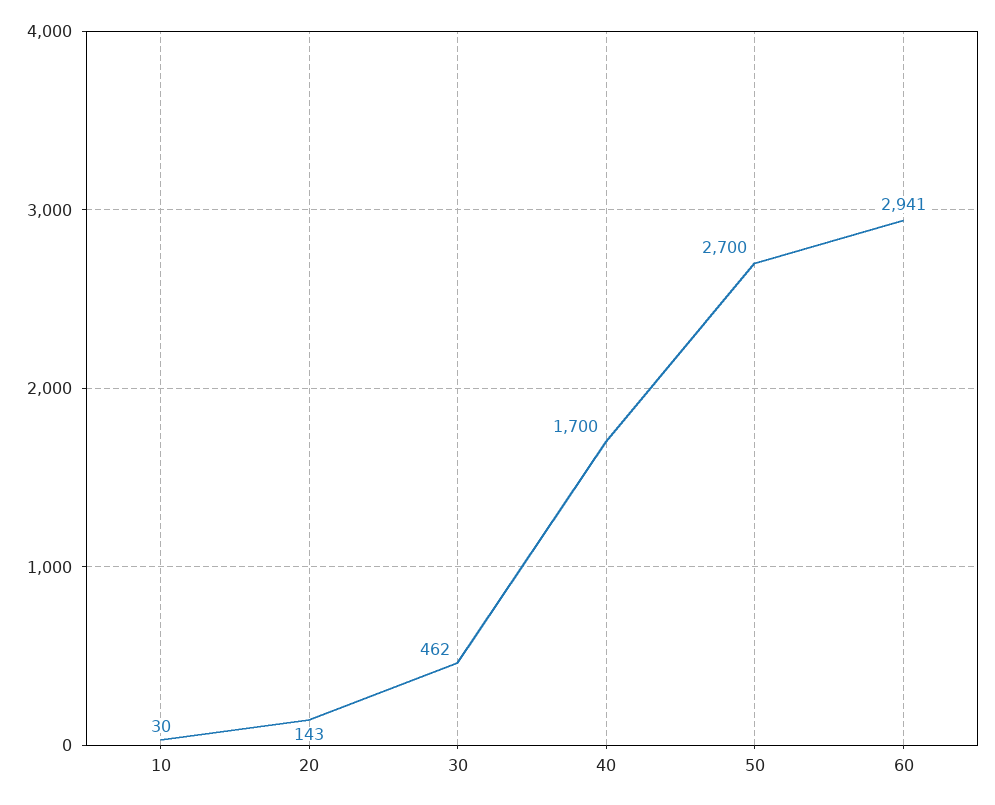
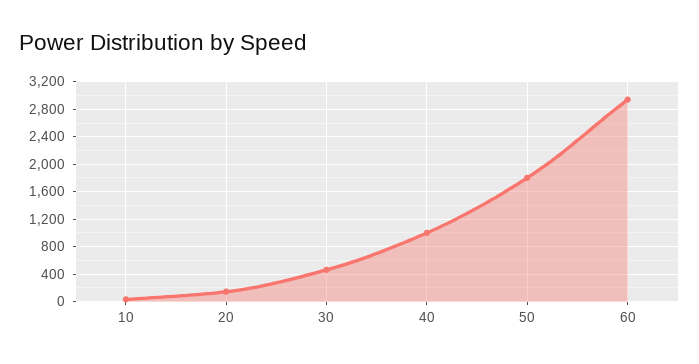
40: 1700 -> 1000
50: 2700 -> 1800

